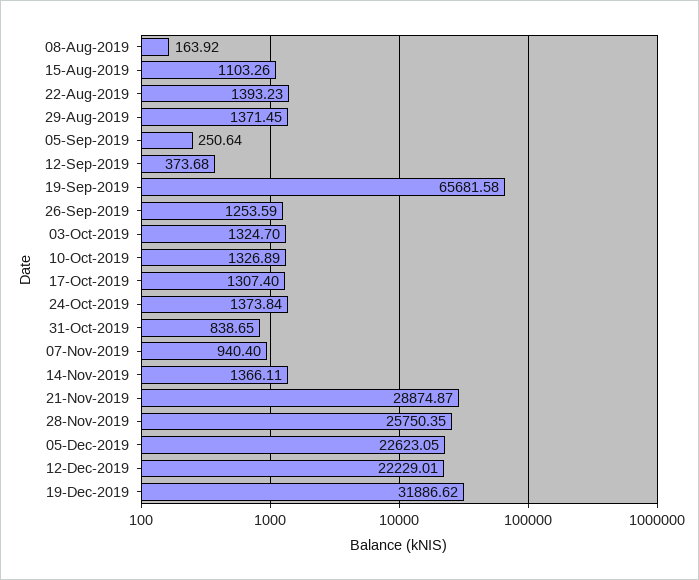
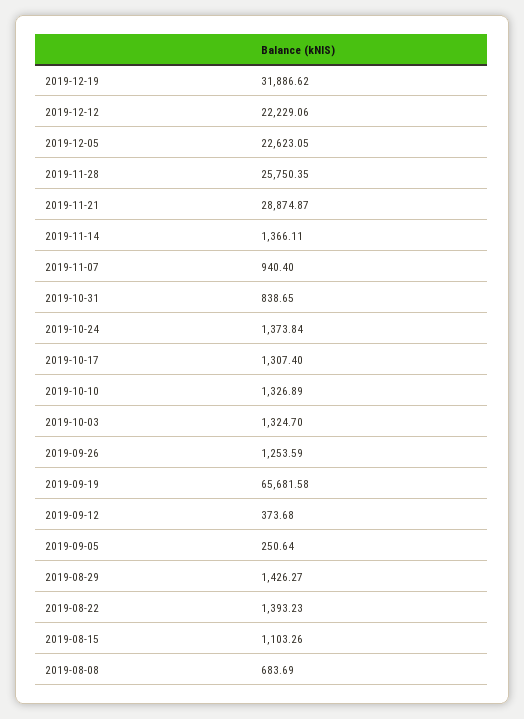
08-Aug-2019: 163.92 -> 683.69
29-Aug-2019: 1371.45 -> 1426.27
12-Dec-2019: 22229.01 -> 22229.06

